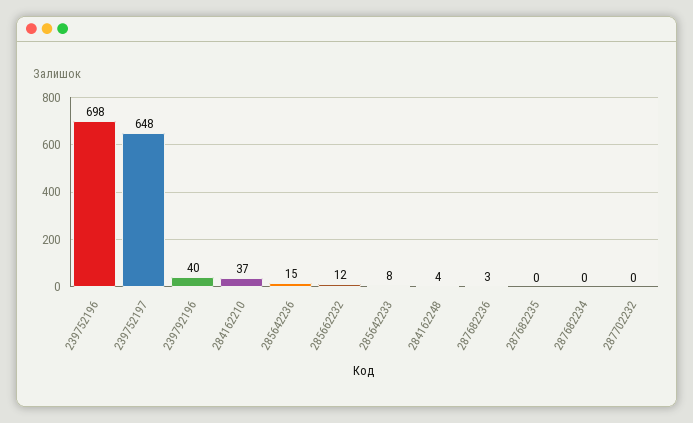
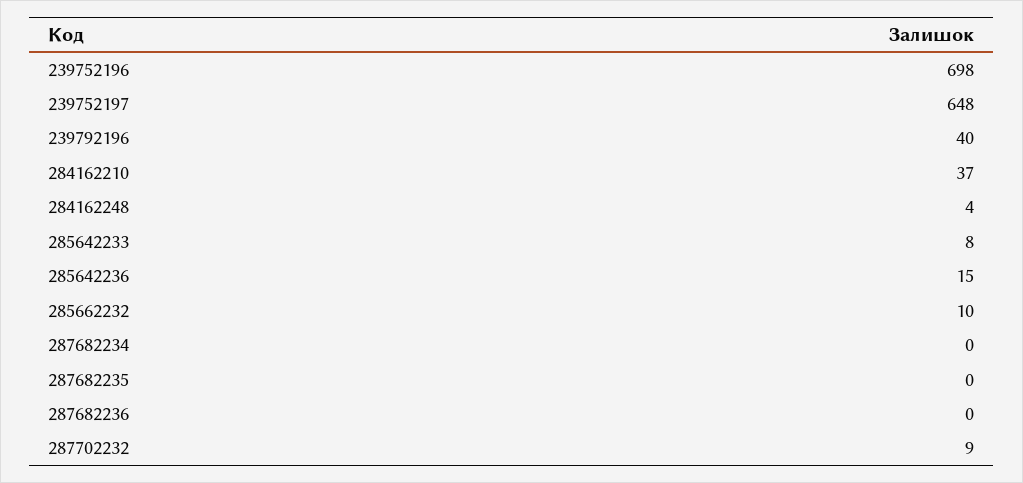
285662232: 12 -> 10
287682236: 3 -> 0
287702232: 0 -> 9

